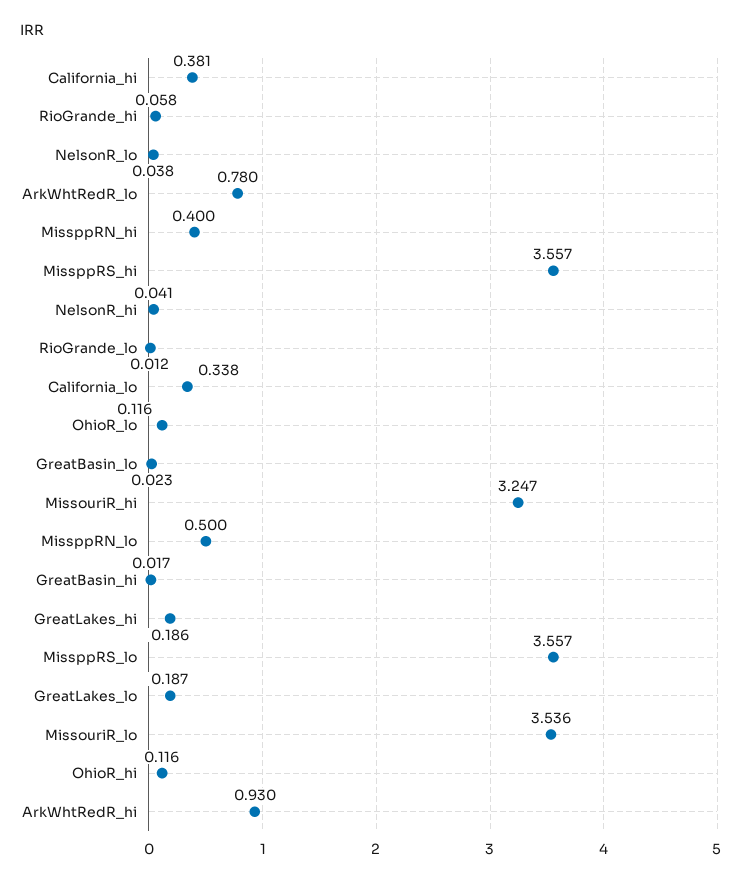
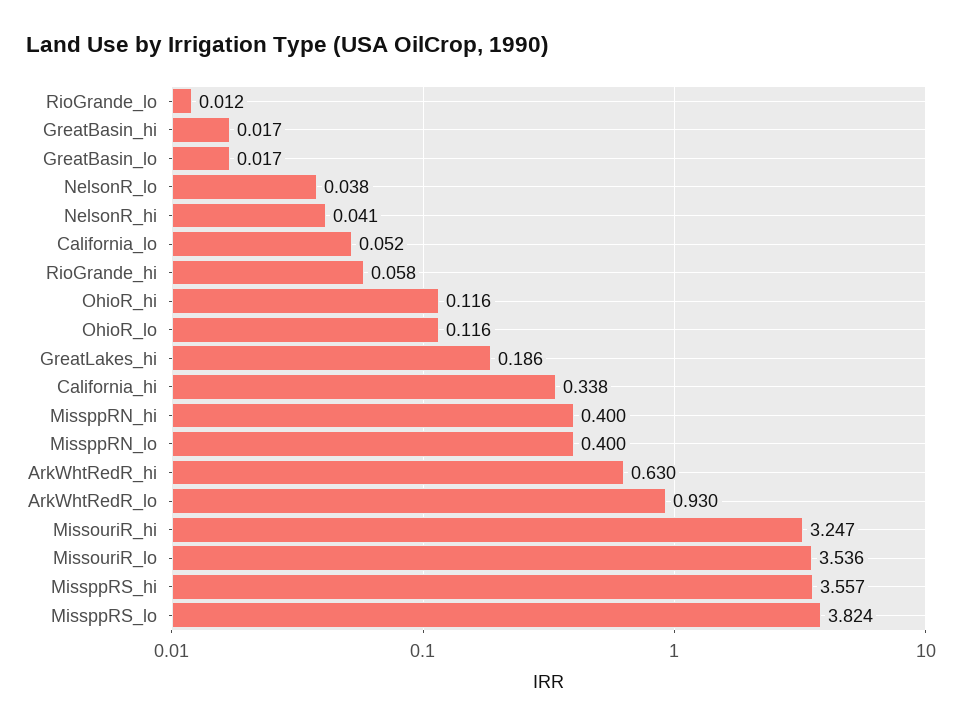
California_hi: 0.381 -> 0.338
ArkWhtRedR_lo: 0.78 -> 0.93
California_lo: 0.338 -> 0.052
GreatBasin_lo: 0.023 -> 0.017
MissppRN_lo: 0.5 -> 0.4
MissppRS_lo: 3.557 -> 3.824
GreatLakes_lo: 0.187 -> none
ArkWhtRedR_hi: 0.93 -> 0.63

